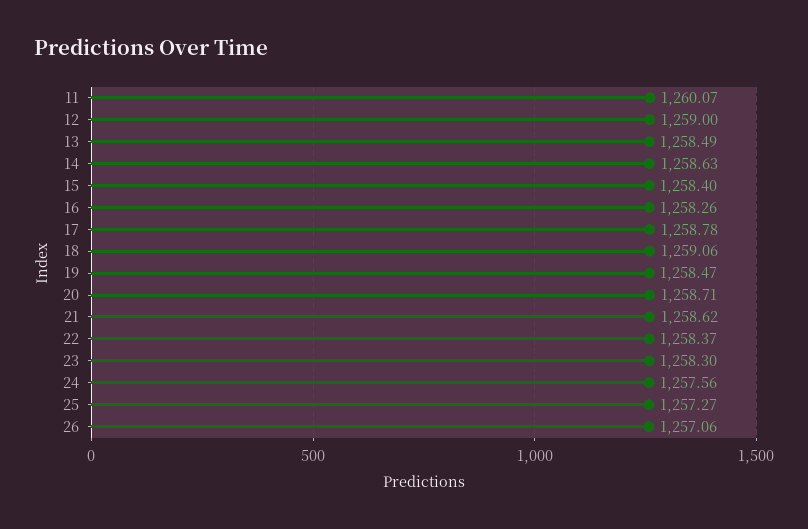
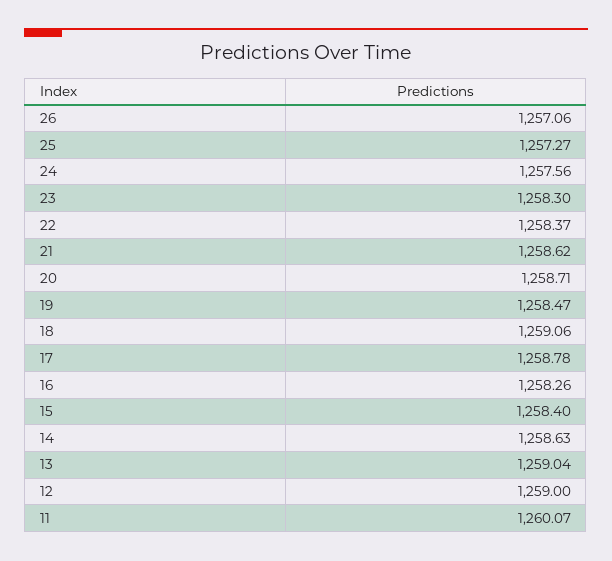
13: 1258.49 -> 1259.04

